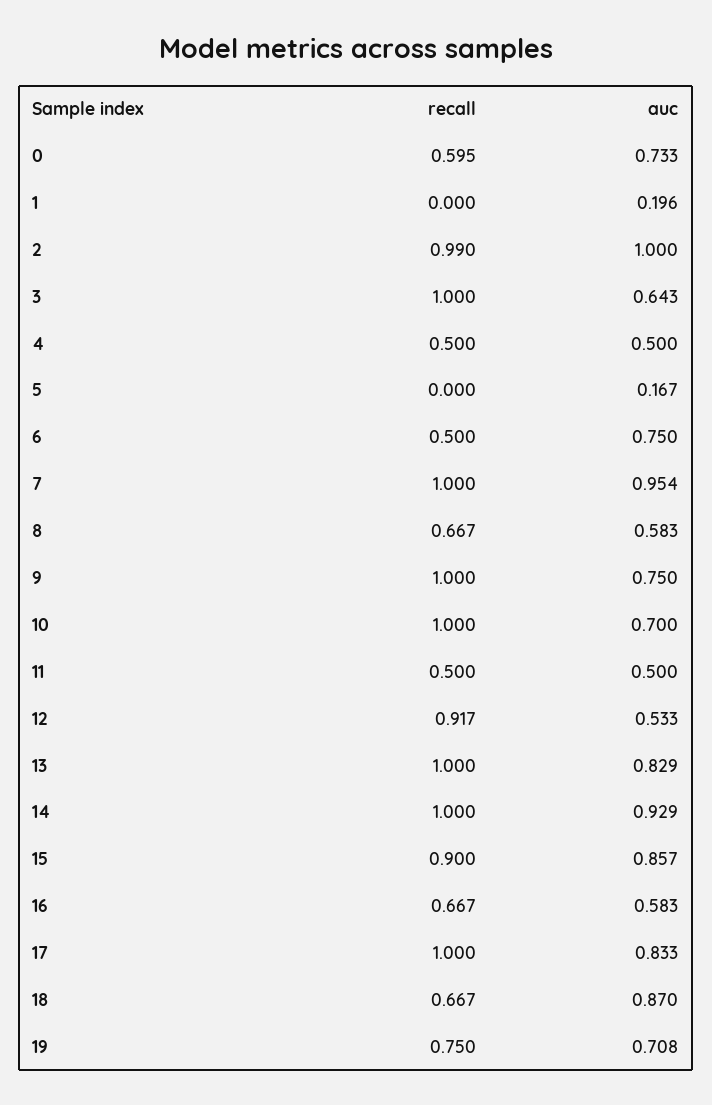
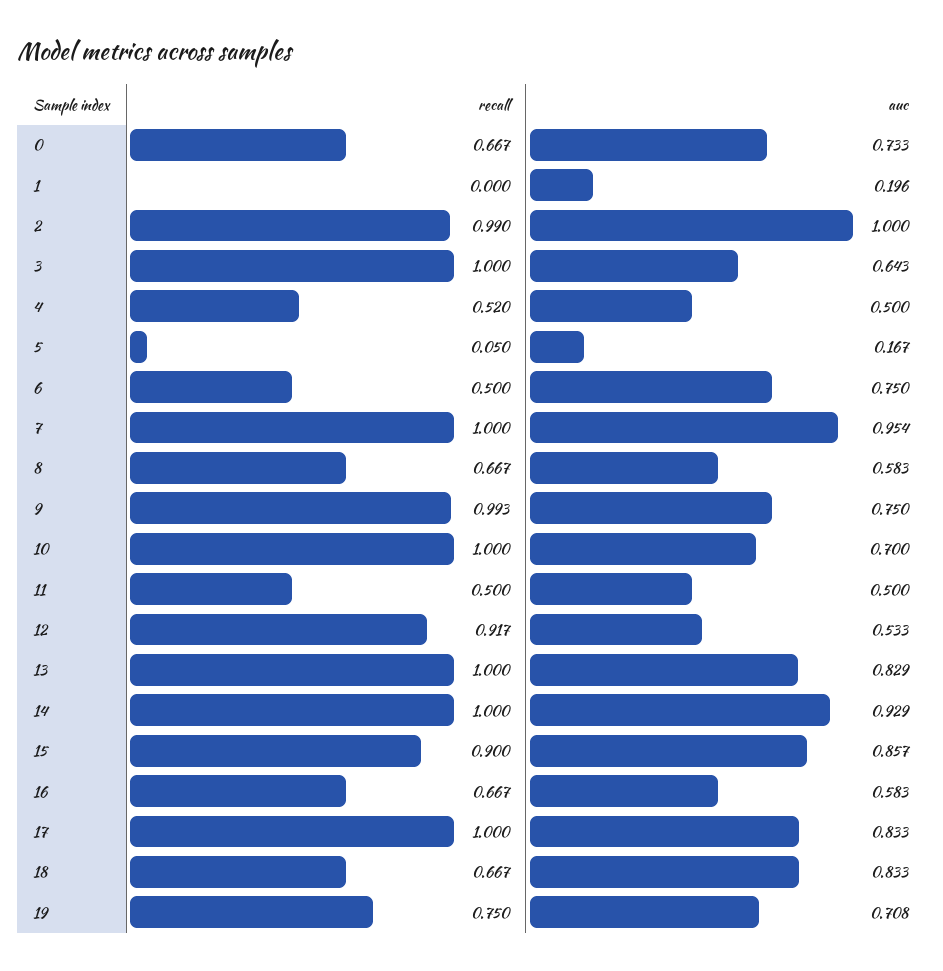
recall, 0: 0.595 -> 0.667
recall, 4: 0.5 -> 0.52
recall, 5: 0 -> 0.05
recall, 9: 1 -> 0.993
auc, 18: 0.87 -> 0.833

